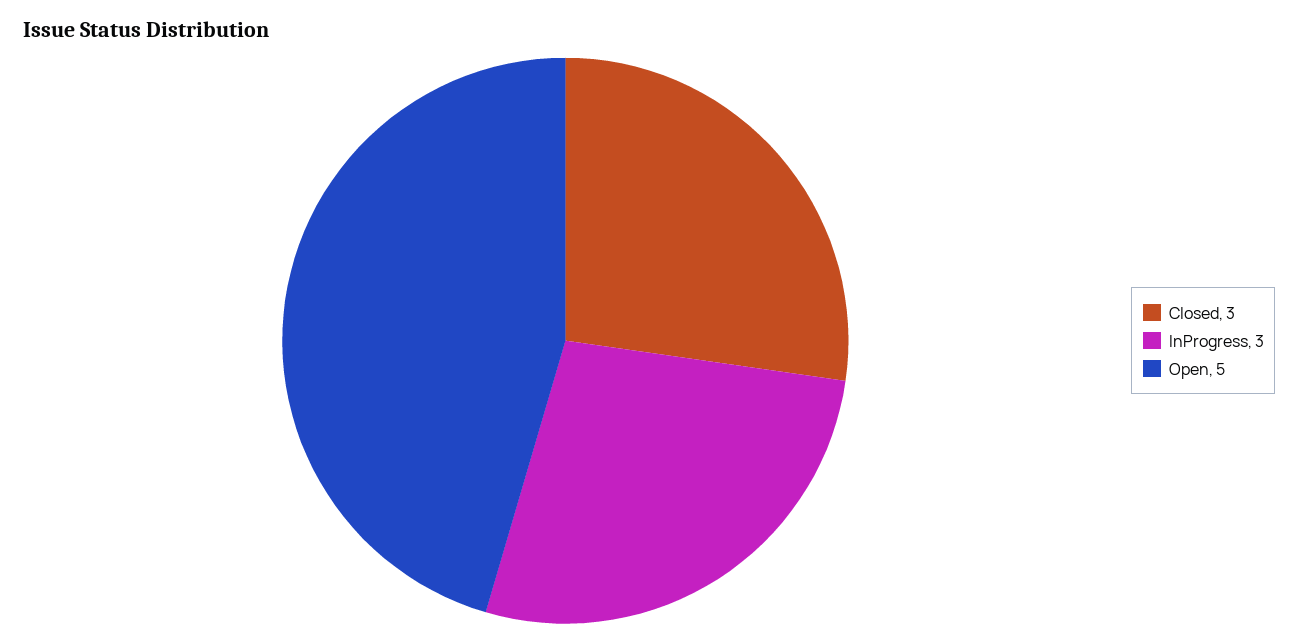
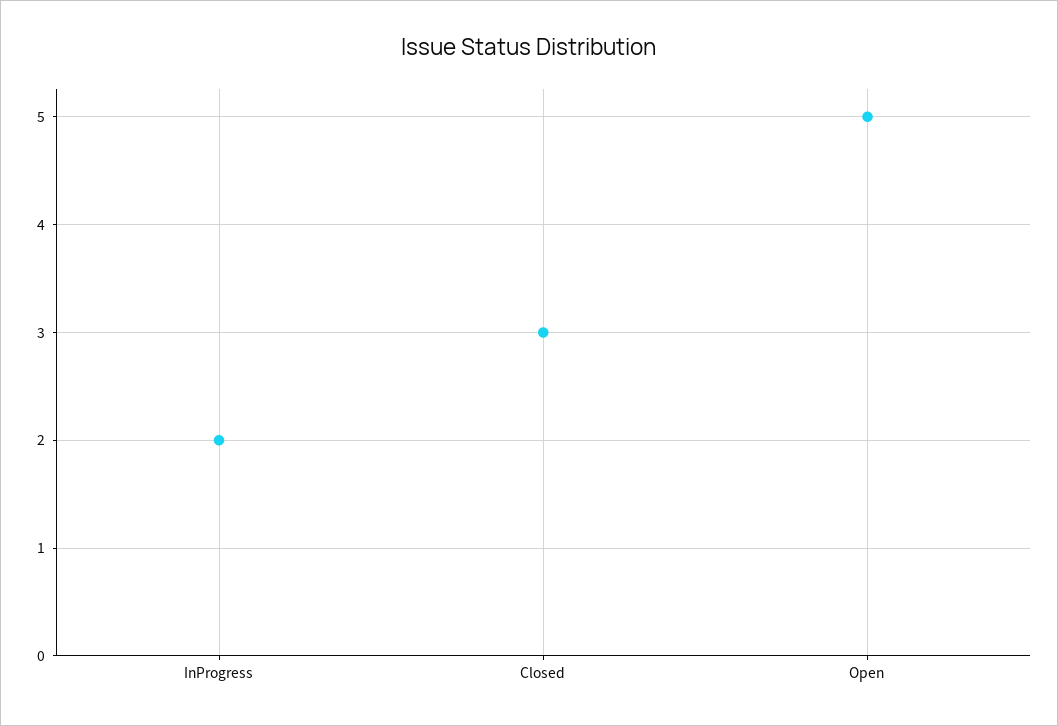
InProgress: 3 -> 2

